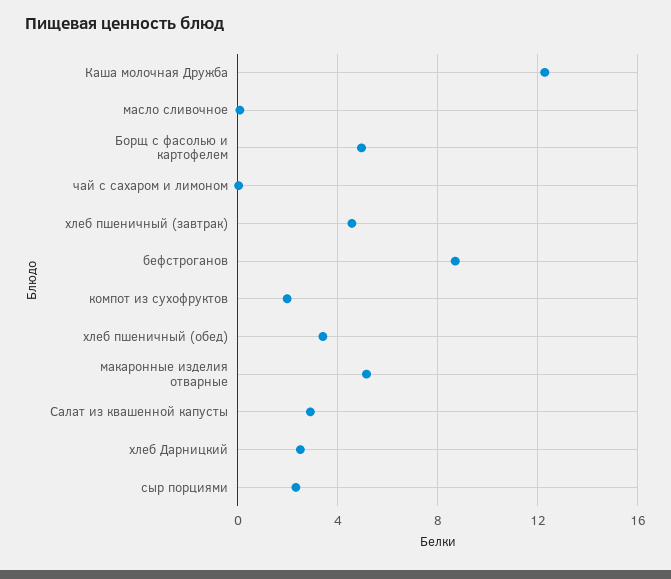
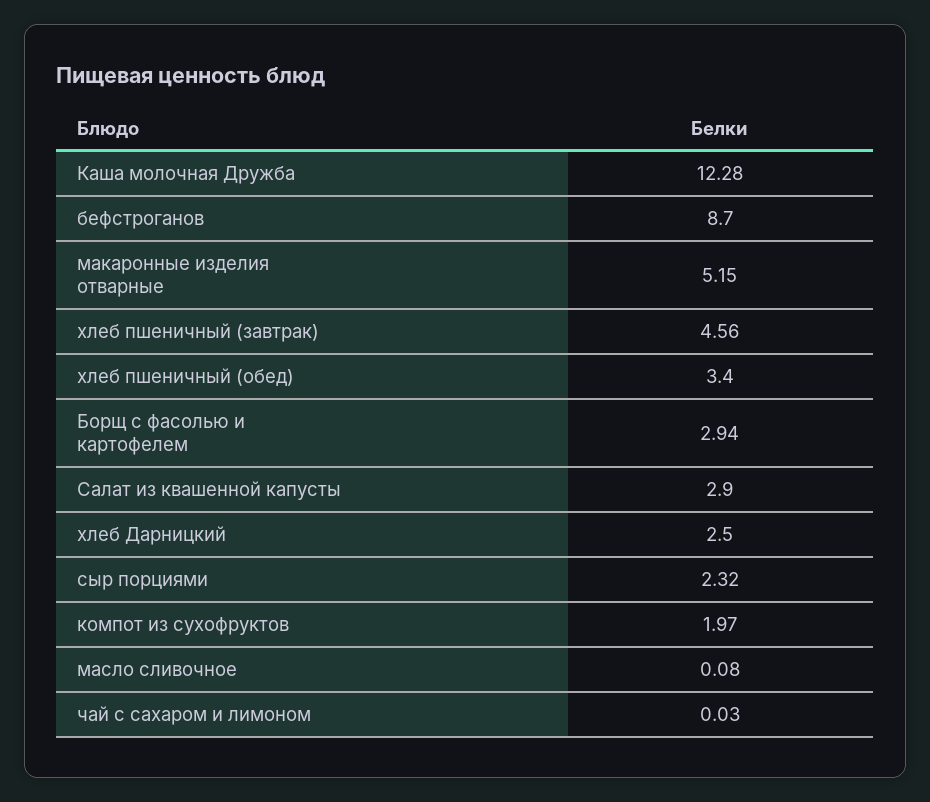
Борщ с фасолью и картофелем: 5 -> 2.94

